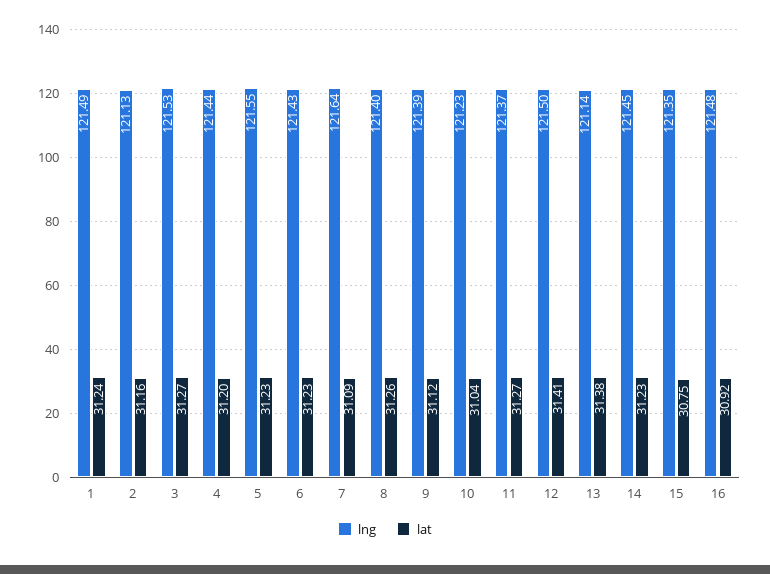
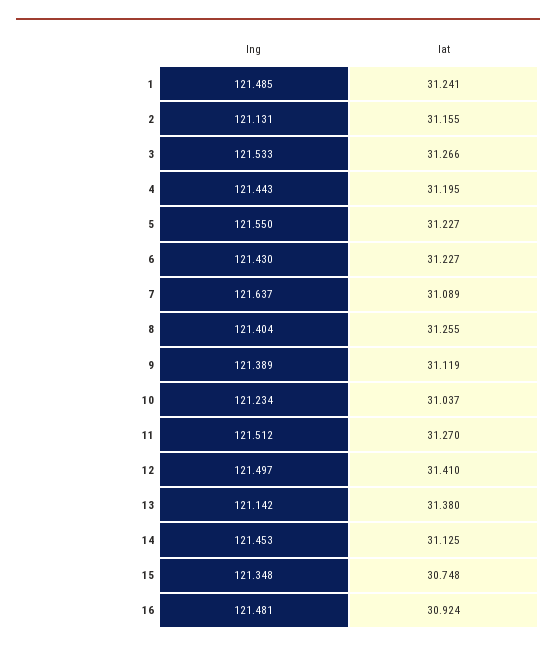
lng, 11: 121.37 -> 121.512
lat, 14: 31.23 -> 31.125

